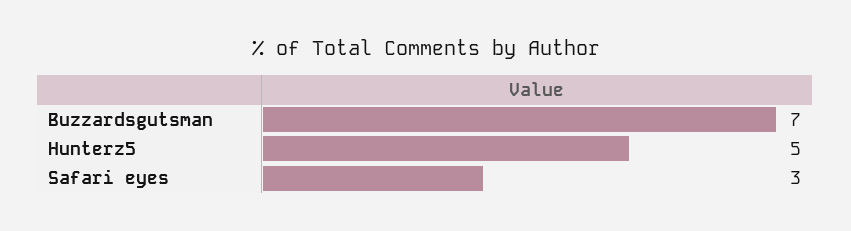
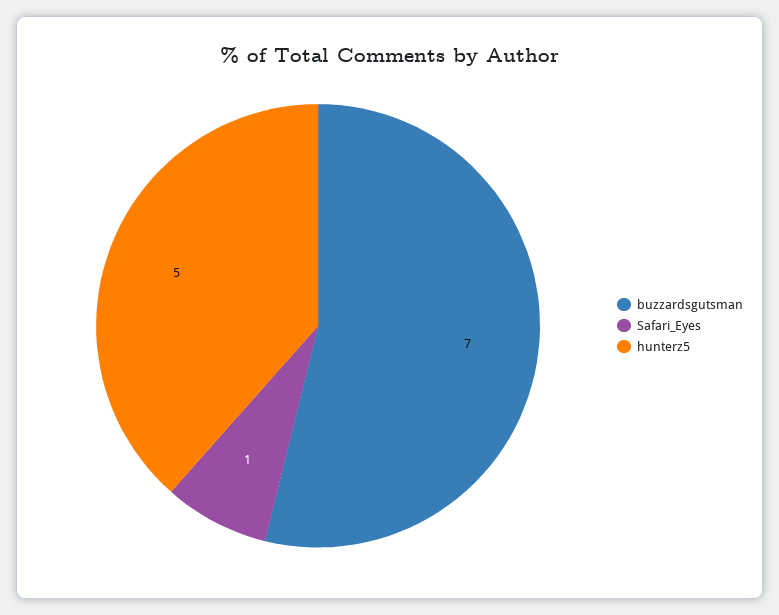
Safari eyes: 3 -> 1

